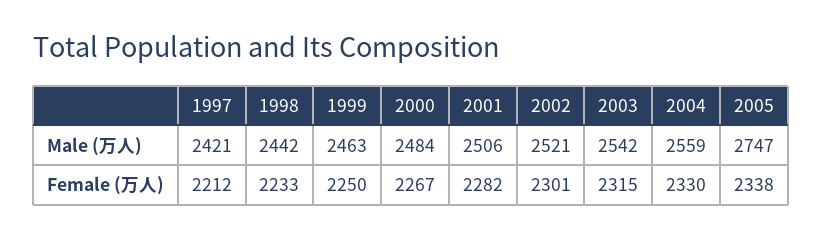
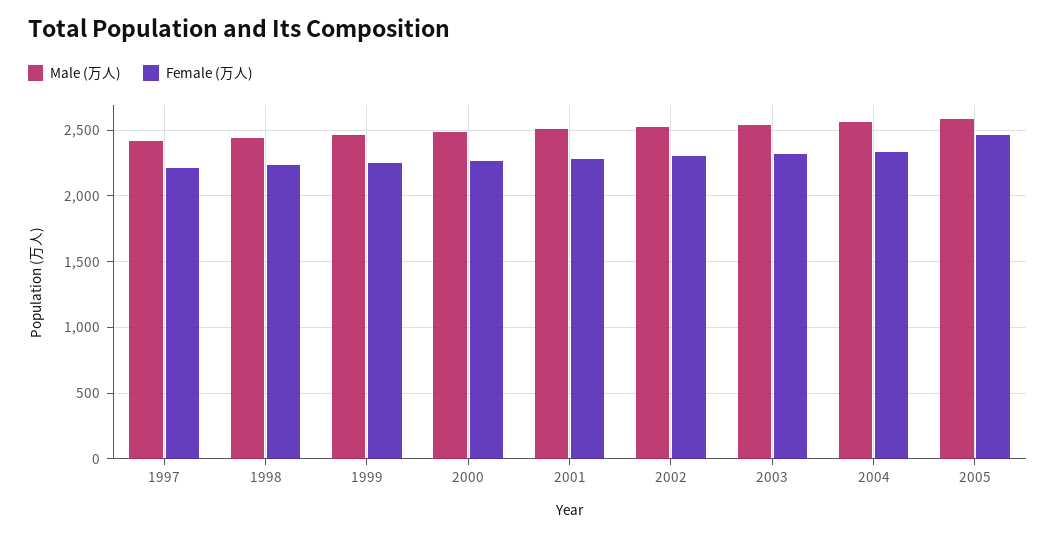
Male (万人), 2005: 2747 -> 2600
Female (万人), 2005: 2338 -> 2450

